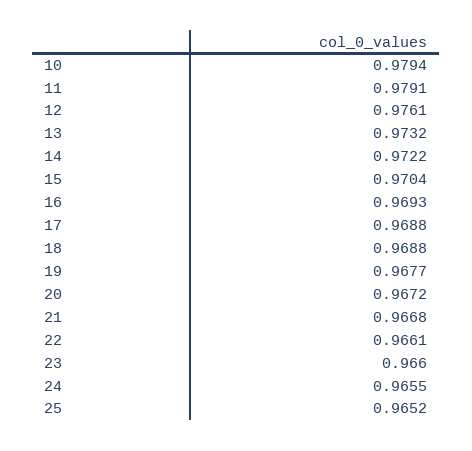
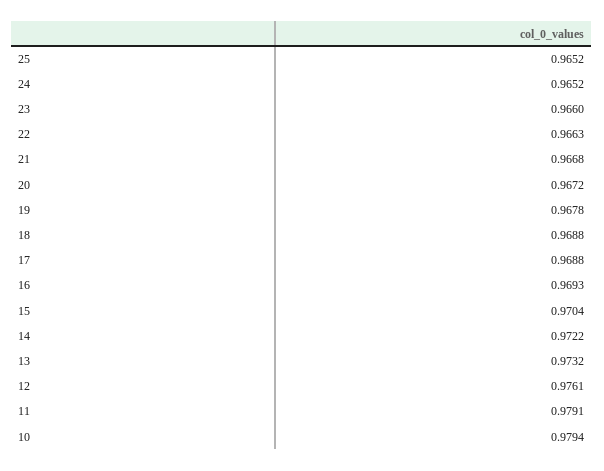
19: 0.9677 -> 0.9678
22: 0.9661 -> 0.9663
24: 0.9655 -> 0.9652

